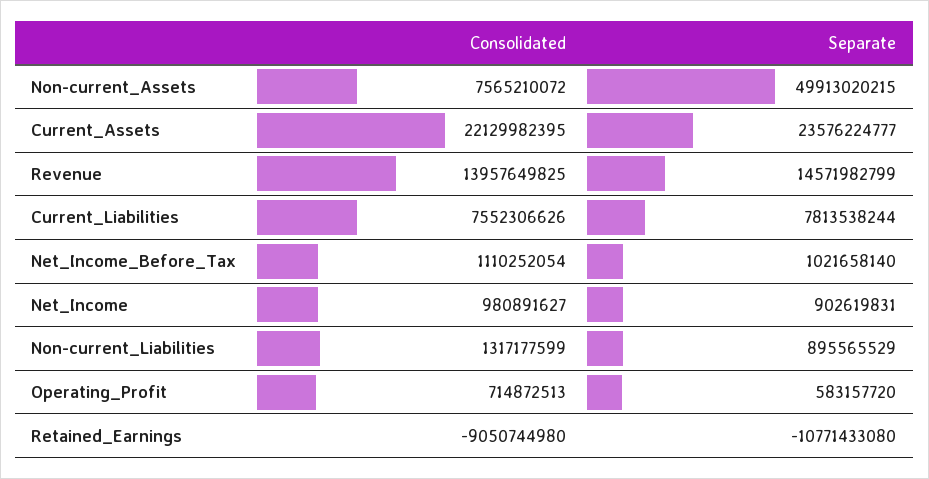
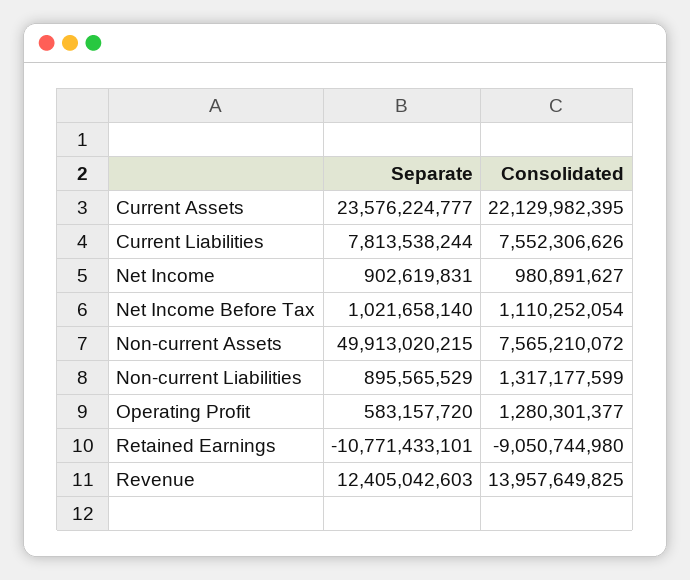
Separate, Revenue: 14571982799 -> 12405042603
Consolidated, Operating_Profit: 714872513 -> 1280301377
Separate, Retained_Earnings: -10771433080 -> -10771433101

